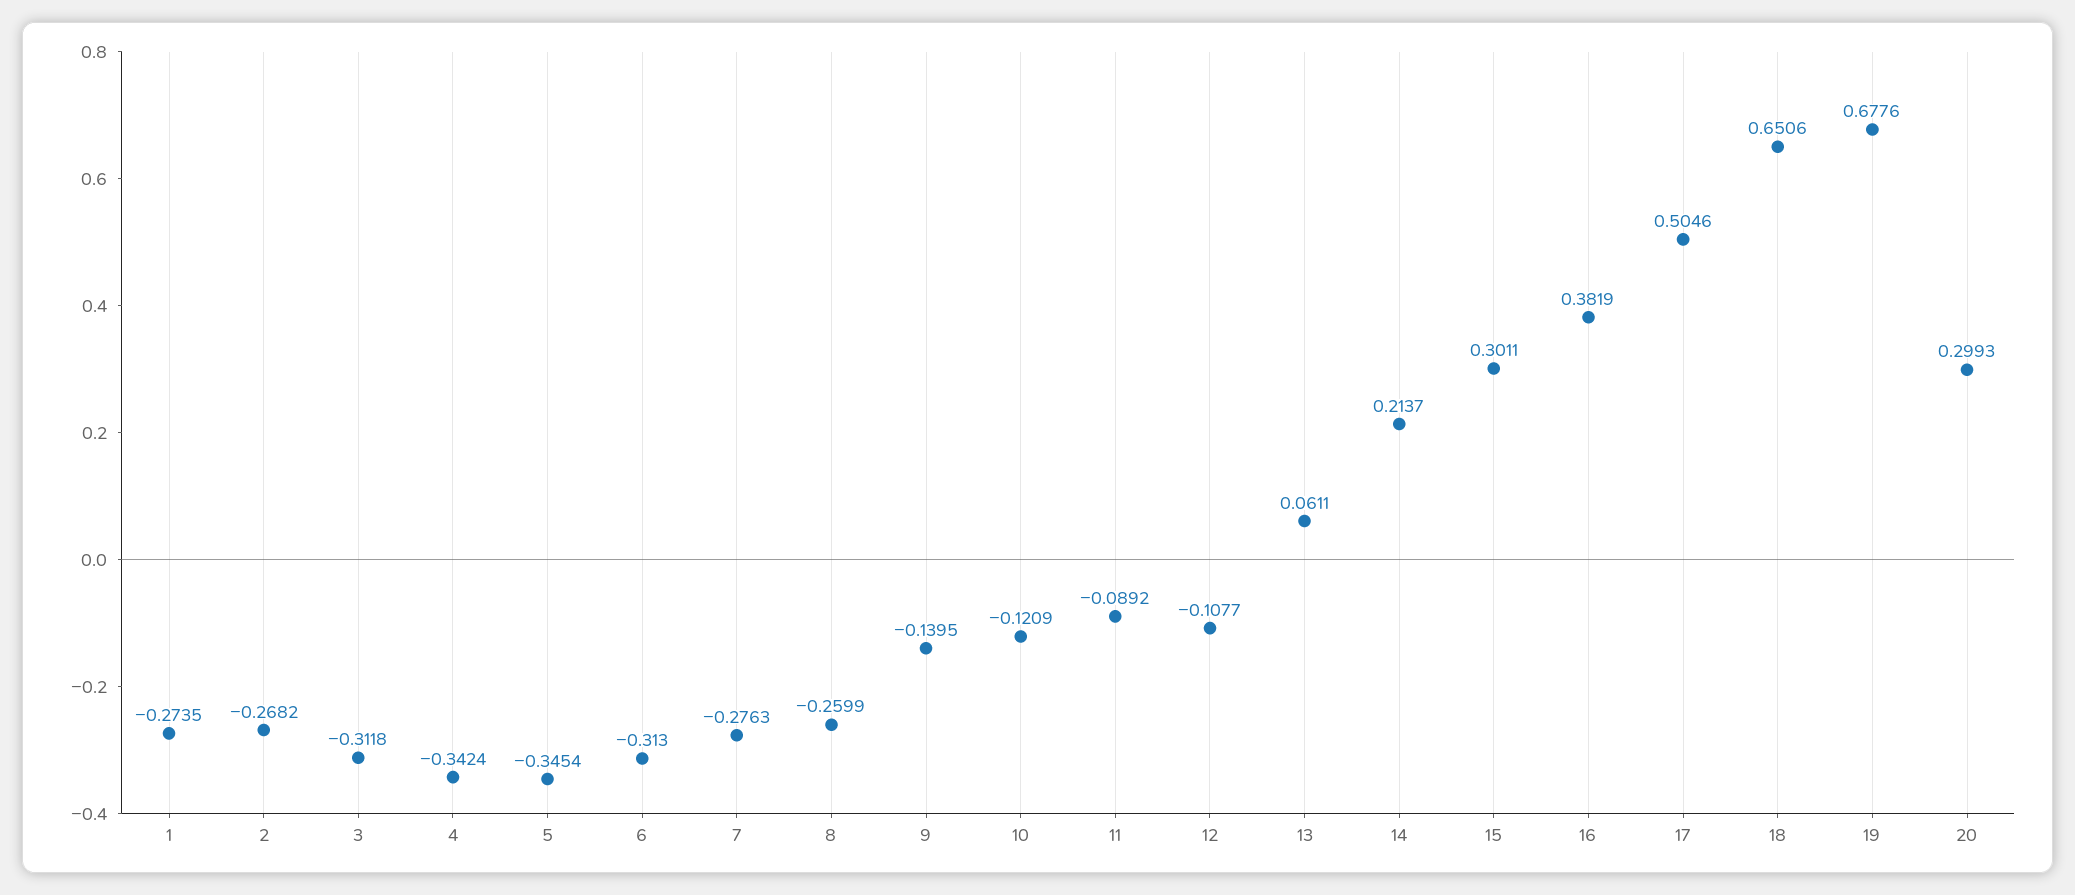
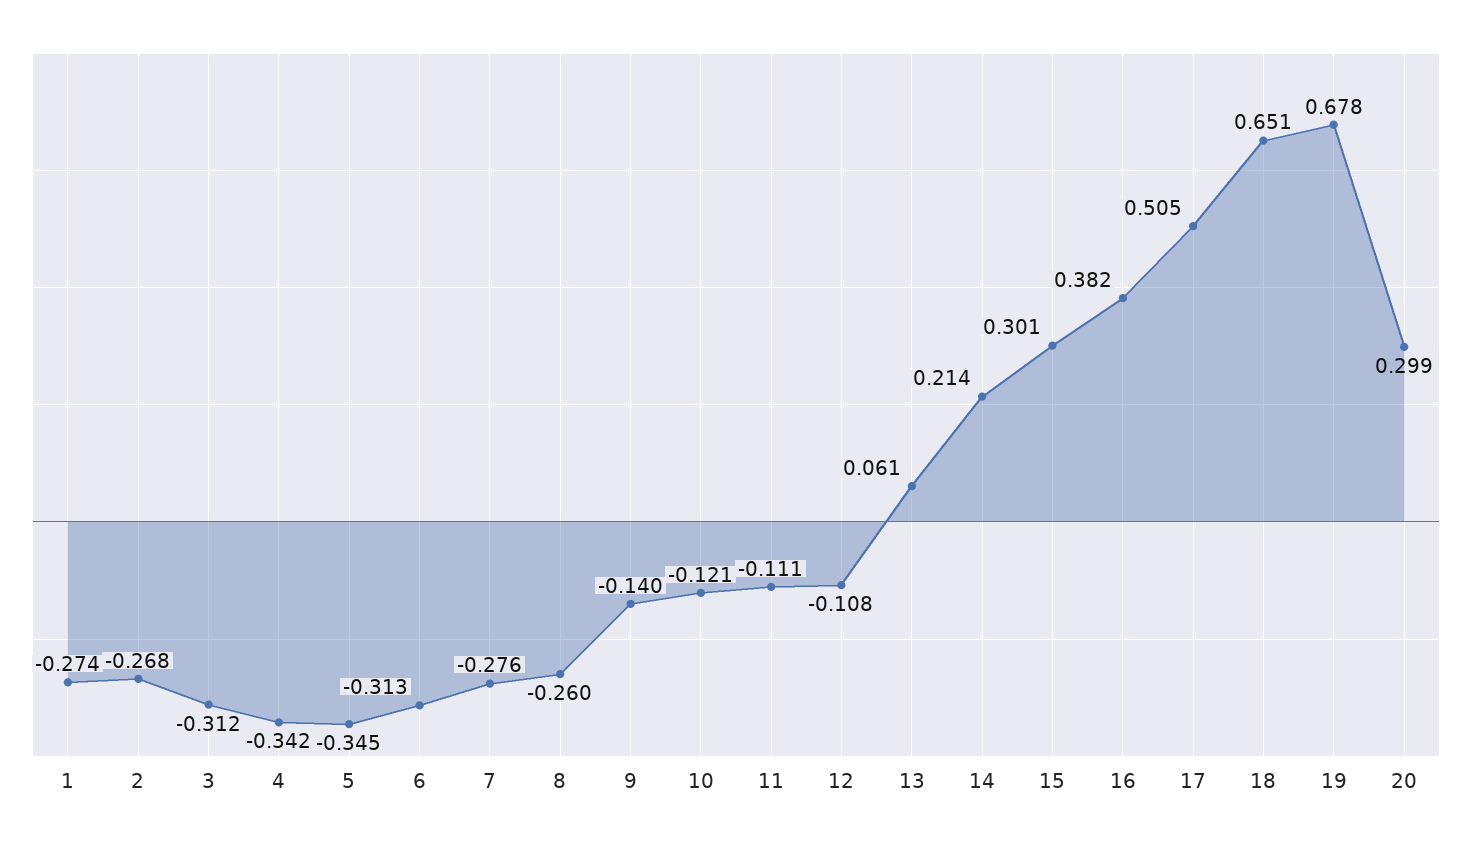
11: -0.0892 -> -0.111

